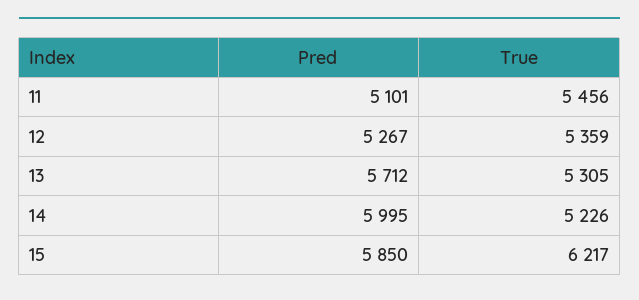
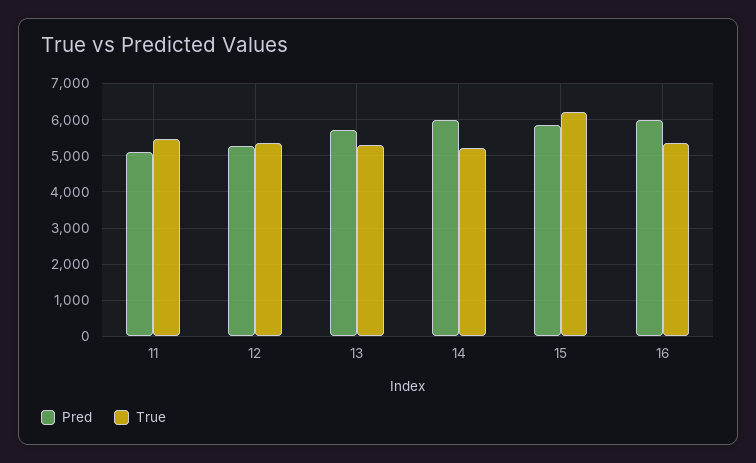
Pred, 16: none -> 6000
True, 16: none -> 5400

